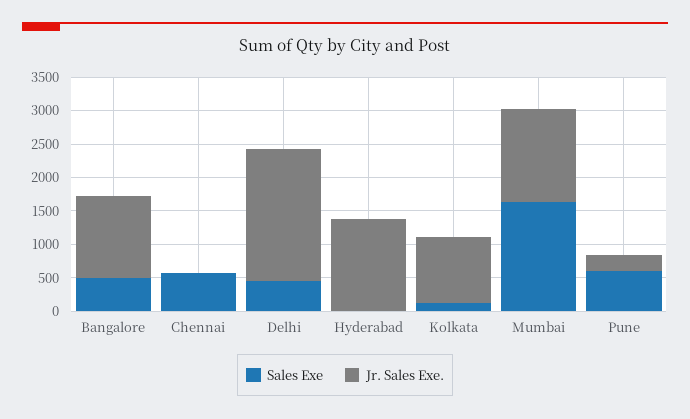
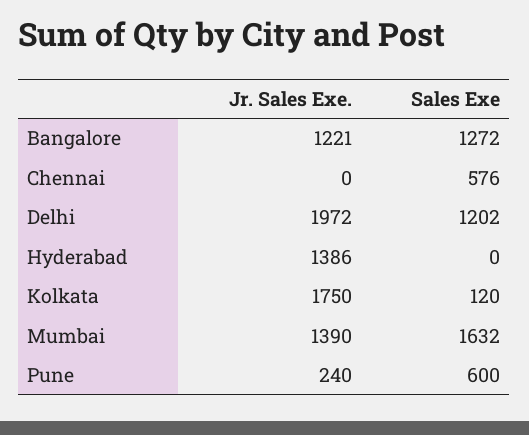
Sales Exe, Bangalore: 500 -> 1272
Sales Exe, Delhi: 500 -> 1202
Jr. Sales Exe., Kolkata: 1000 -> 1750

